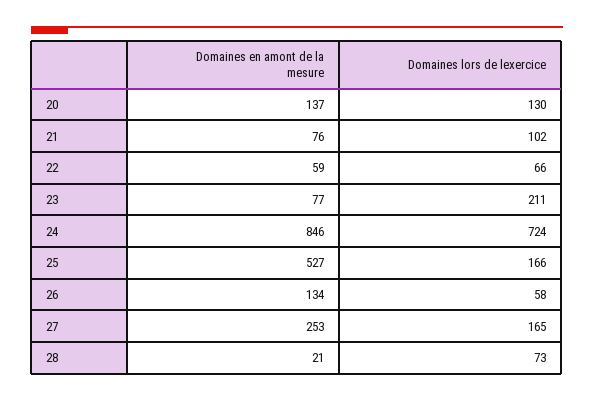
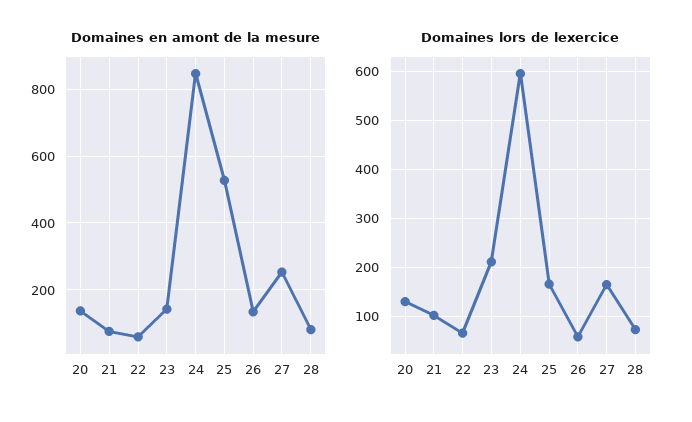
Domaines en amont de la mesure, 23: 77 -> 140
Domaines lors de lexercice, 24: 724 -> 600
Domaines en amont de la mesure, 28: 21 -> 80

